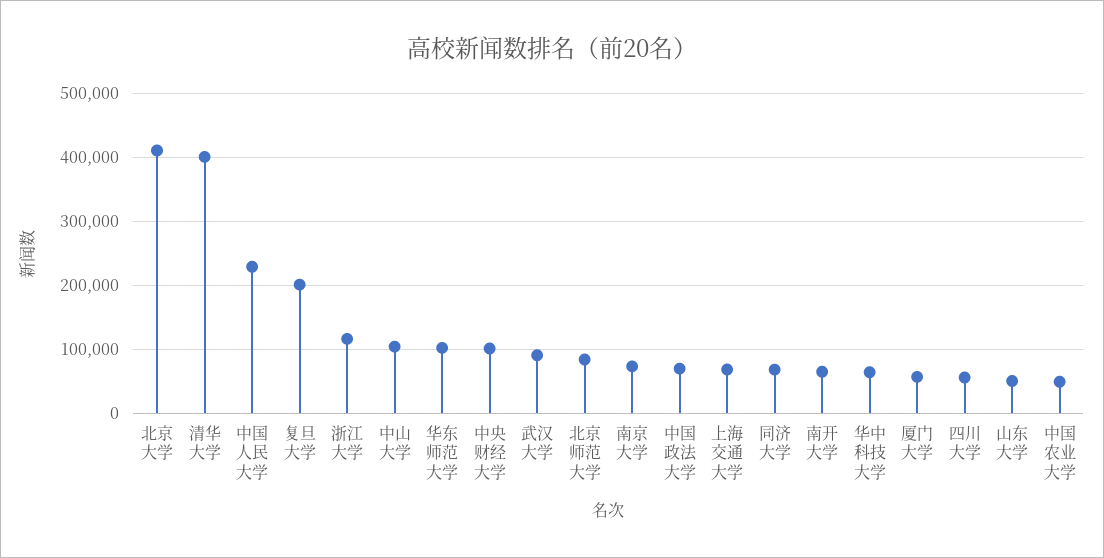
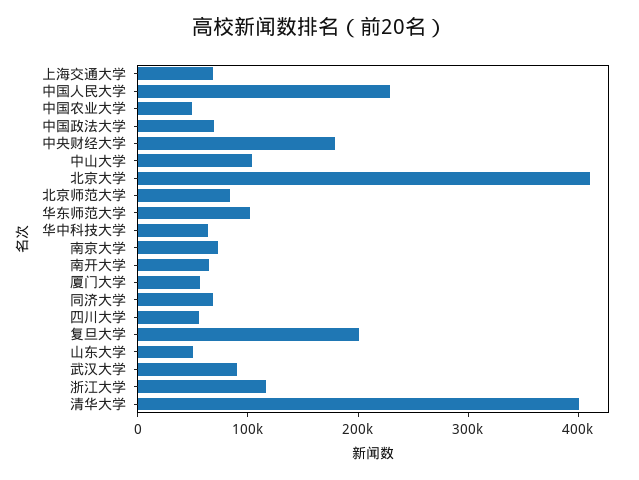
中央财经大学: 100000 -> 180000

